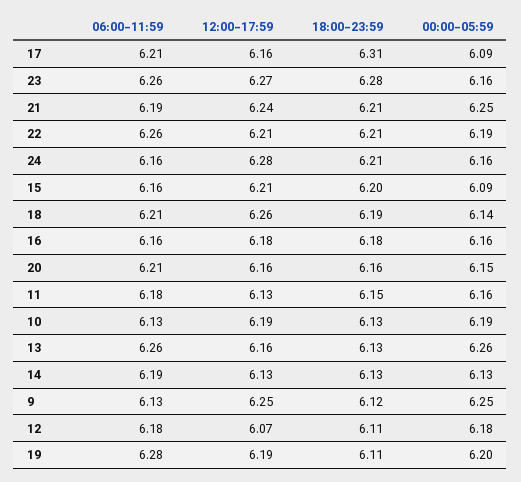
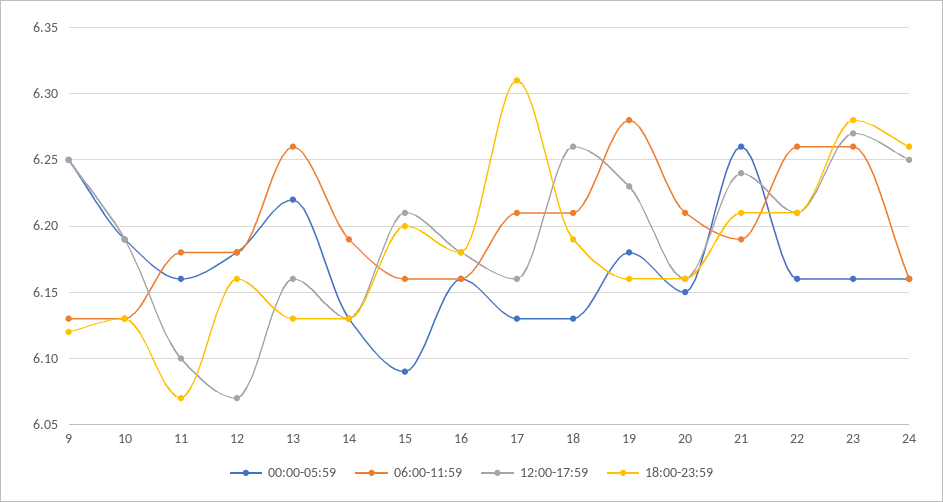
00:00-05:59, 17: 6.09 -> 6.13
00:00-05:59, 21: 6.25 -> 6.26
00:00-05:59, 22: 6.19 -> 6.16
12:00-17:59, 24: 6.28 -> 6.25
18:00-23:59, 24: 6.21 -> 6.26
00:00-05:59, 18: 6.14 -> 6.13
12:00-17:59, 11: 6.13 -> 6.1
18:00-23:59, 11: 6.15 -> 6.07
00:00-05:59, 13: 6.26 -> 6.22
18:00-23:59, 12: 6.11 -> 6.16
12:00-17:59, 19: 6.19 -> 6.23
18:00-23:59, 19: 6.11 -> 6.16
00:00-05:59, 19: 6.2 -> 6.18

